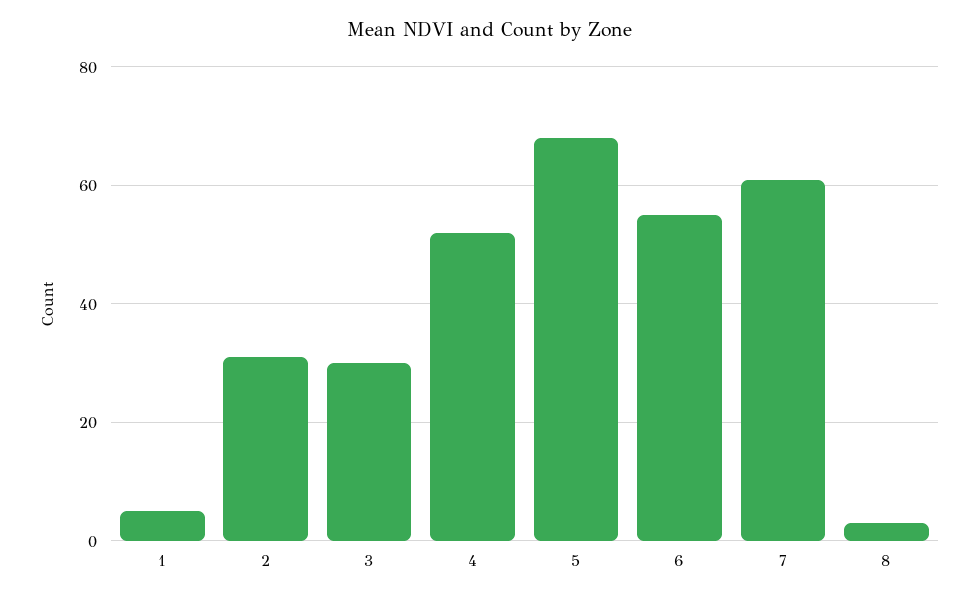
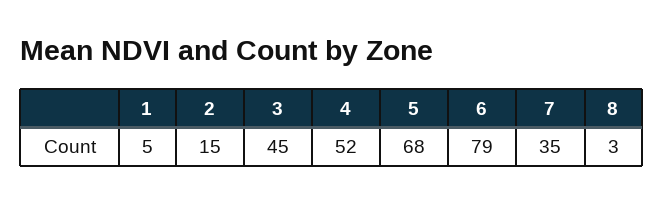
2: 30 -> 15
3: 30 -> 45
6: 55 -> 79
7: 60 -> 35

